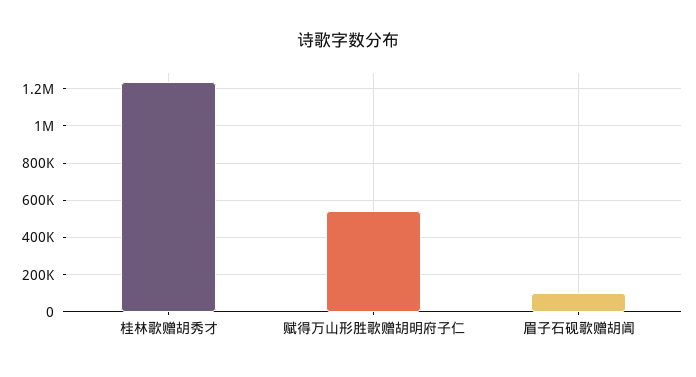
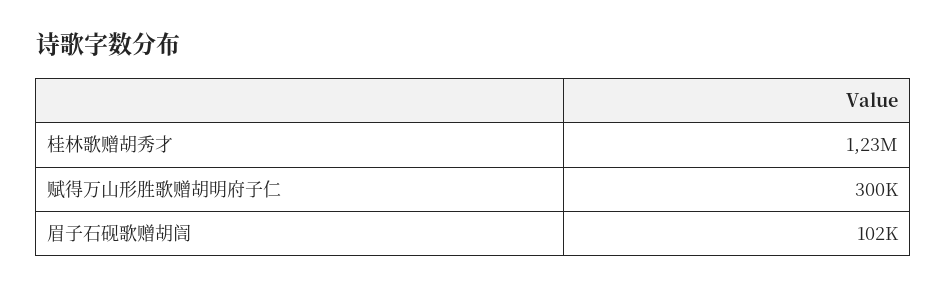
赋得万山形胜歌赠胡明府子仁: 550000 -> 300000

